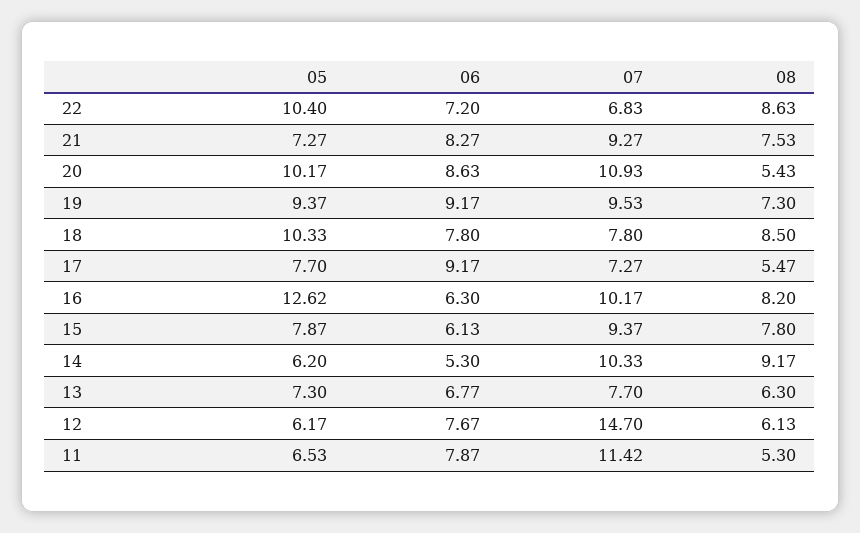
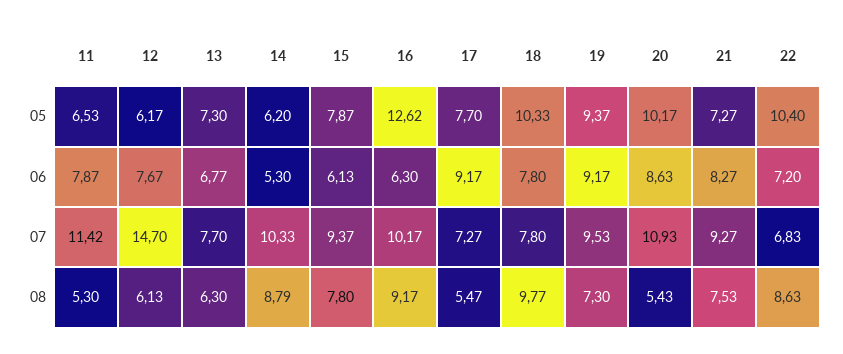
08, 18: 8.5 -> 9.77
08, 16: 8.2 -> 9.17
08, 14: 9.17 -> 8.79

